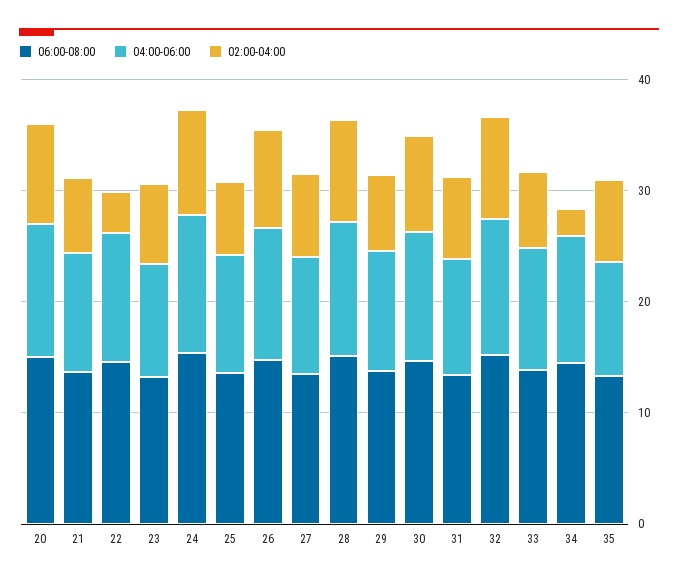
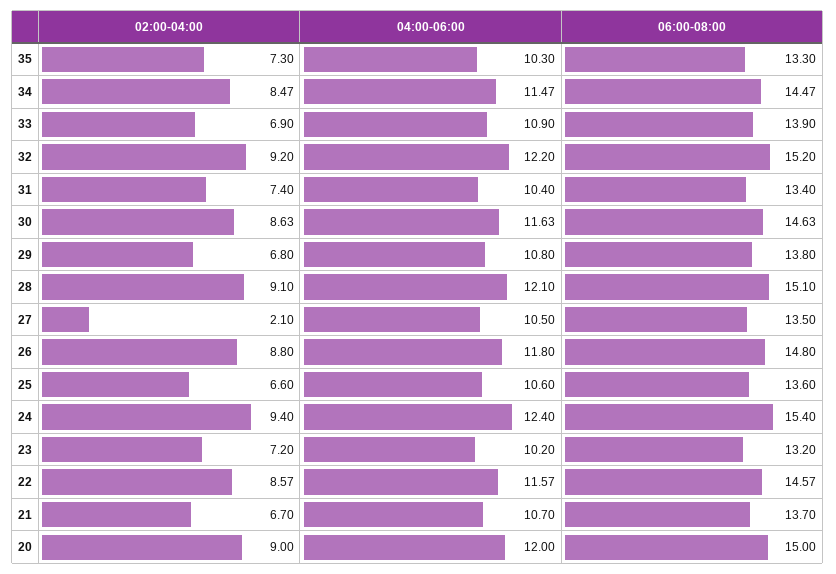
02:00-04:00, 22: 4 -> 8.57
02:00-04:00, 27: 8 -> 2.1
02:00-04:00, 34: 2 -> 8.47

